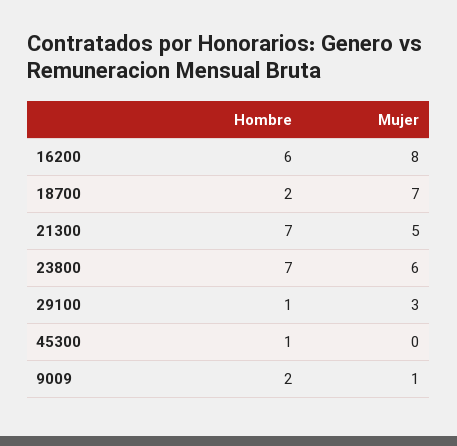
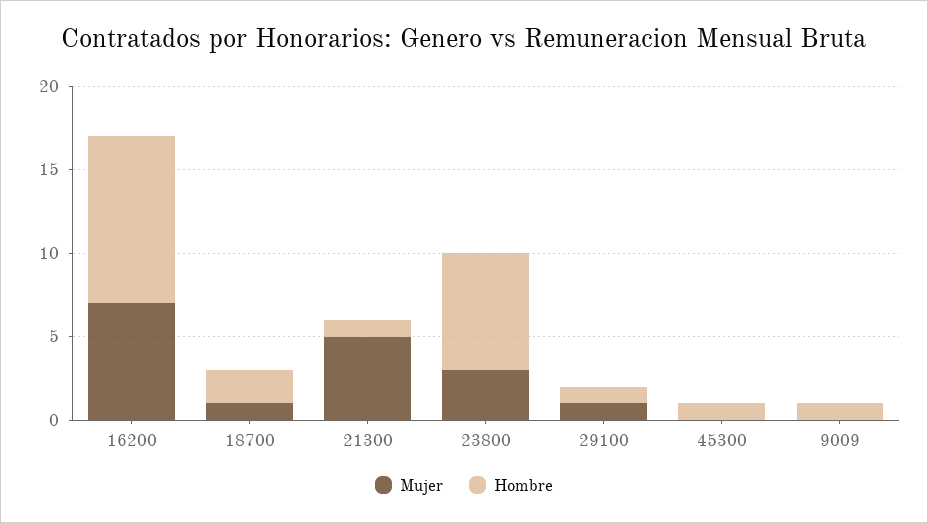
Hombre, 16200: 6 -> 10
Mujer, 16200: 8 -> 7
Mujer, 18700: 7 -> 1
Hombre, 21300: 7 -> 1
Mujer, 23800: 6 -> 3
Mujer, 29100: 3 -> 1
Hombre, 9009: 2 -> 1
Mujer, 9009: 1 -> 0

